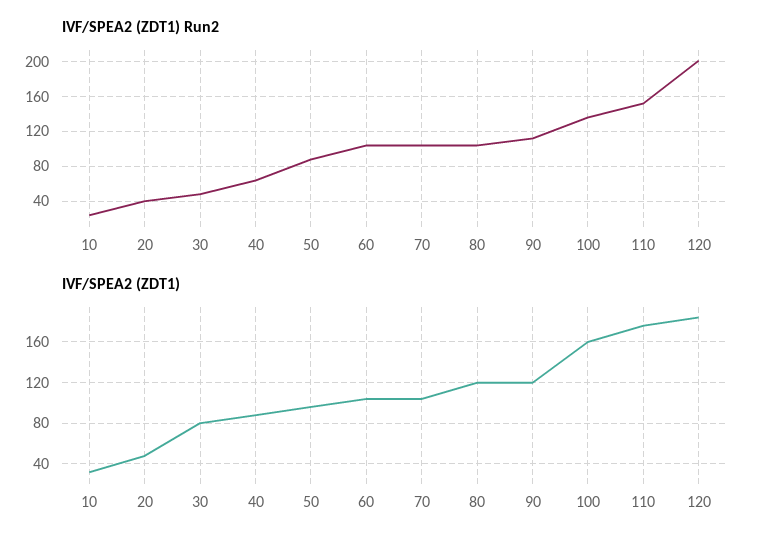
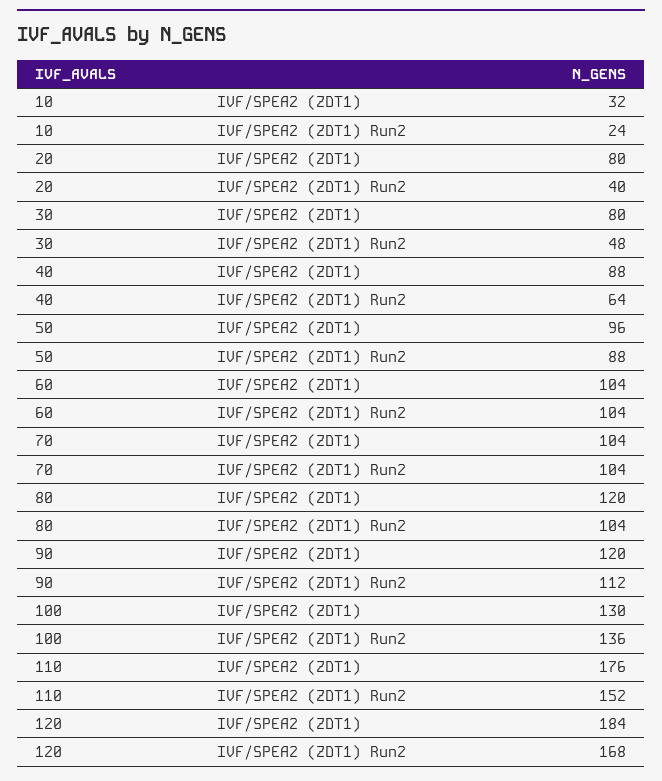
IVF/SPEA2 (ZDT1) Run2, 120: 200 -> 168
IVF/SPEA2 (ZDT1), 20: 50 -> 80
IVF/SPEA2 (ZDT1), 100: 160 -> 130

